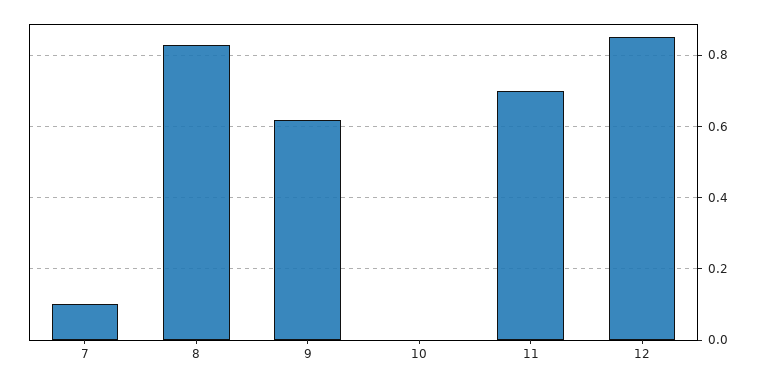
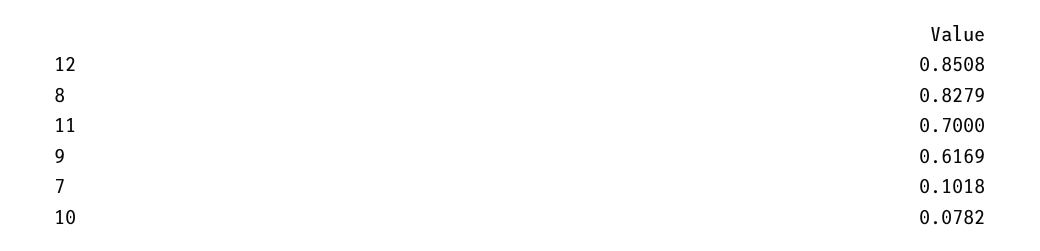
10: 0 -> 0.0782

